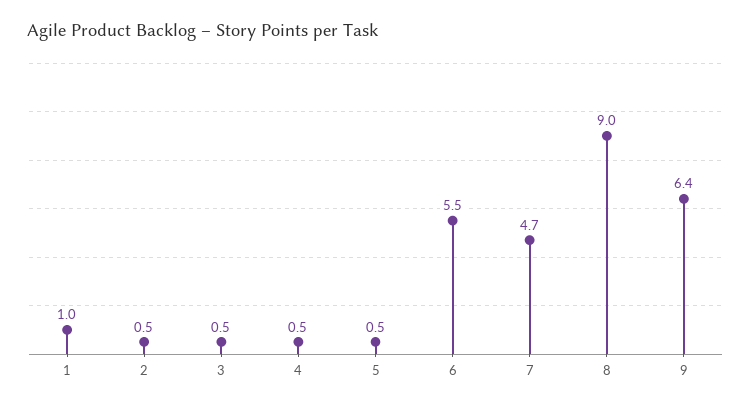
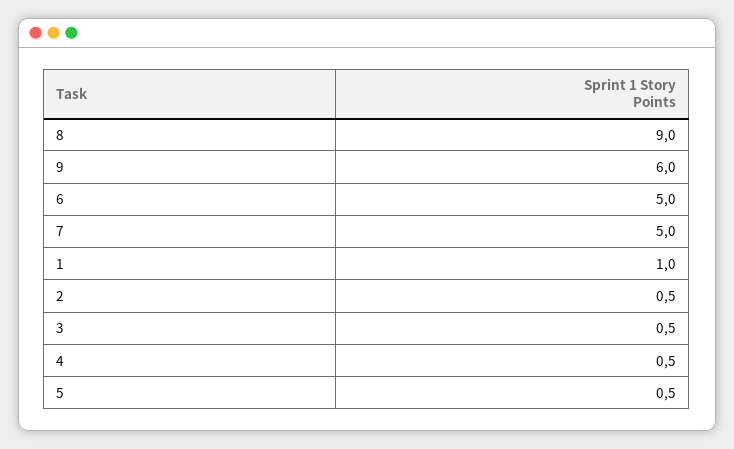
6: 5.5 -> 5
7: 4.7 -> 5
9: 6.4 -> 6

